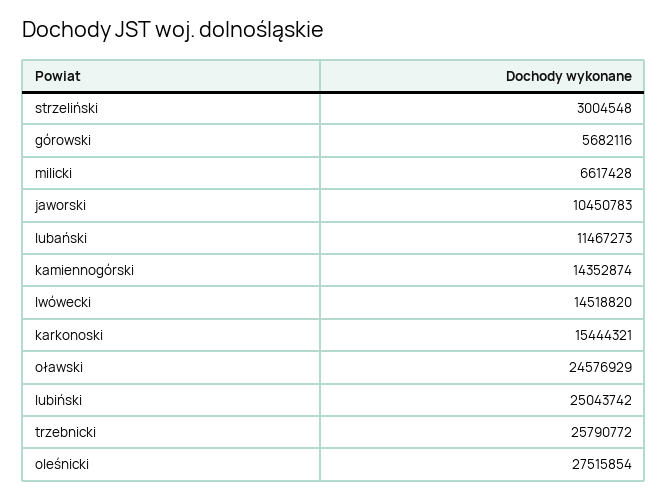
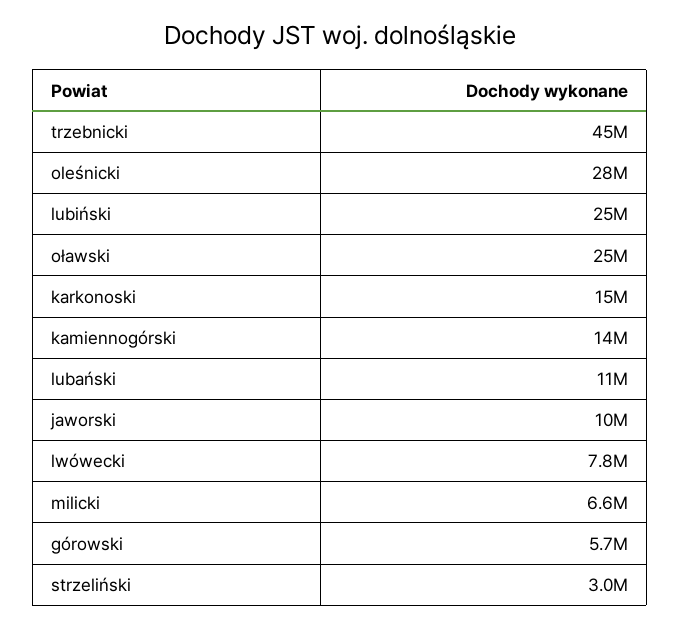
lwówecki: 14518820 -> 7800000
trzebnicki: 25790772 -> 45000000

